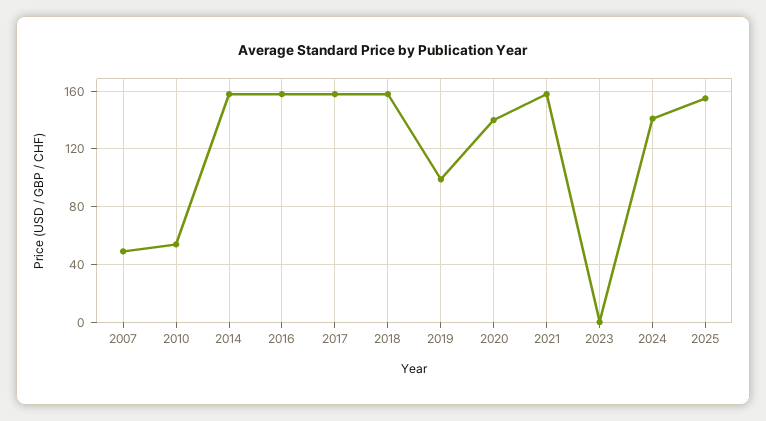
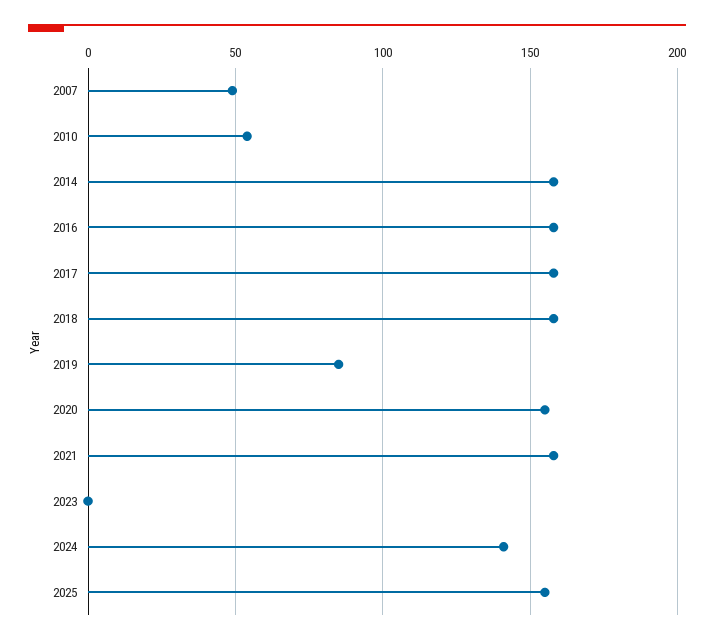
2019: 100 -> 85
2020: 140 -> 155

